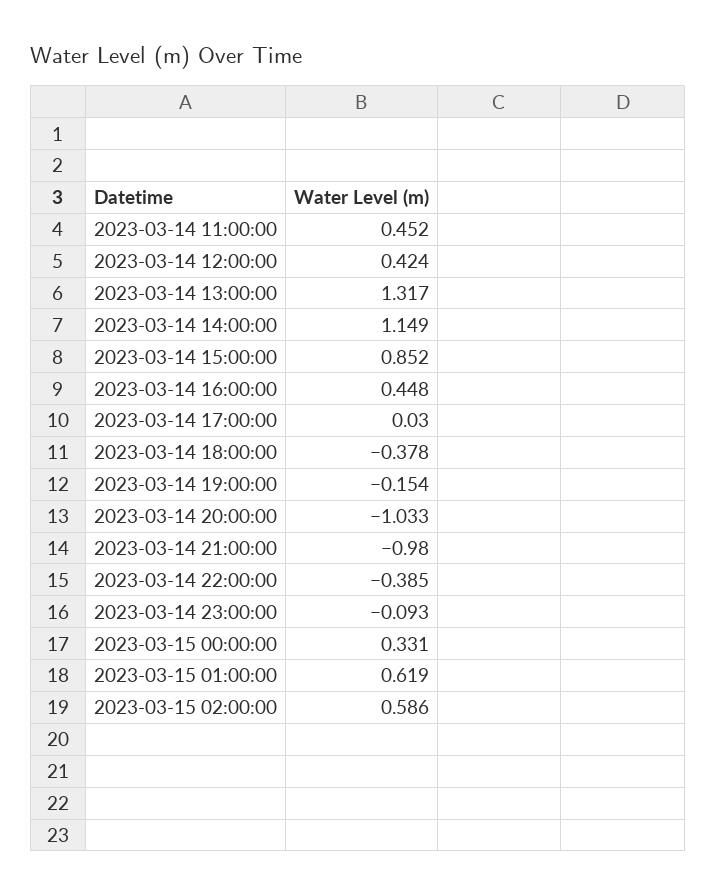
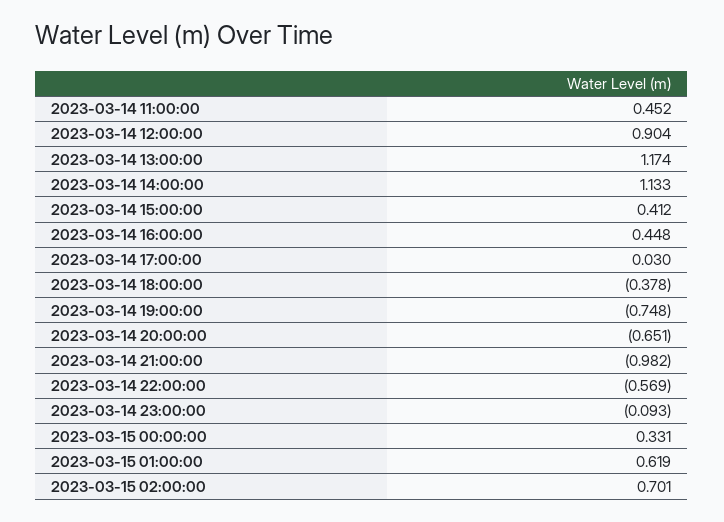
2023-03-14 12:00:00: 0.424 -> 0.904
2023-03-14 13:00:00: 1.317 -> 1.174
2023-03-14 14:00:00: 1.149 -> 1.133
2023-03-14 15:00:00: 0.852 -> 0.412
2023-03-14 19:00:00: -0.154 -> -0.748
2023-03-14 20:00:00: -1.033 -> -0.651
2023-03-14 21:00:00: -0.98 -> -0.982
2023-03-14 22:00:00: -0.385 -> -0.569
2023-03-15 02:00:00: 0.586 -> 0.701

